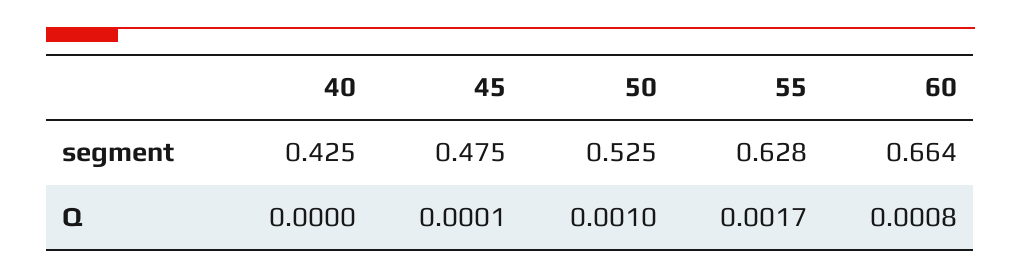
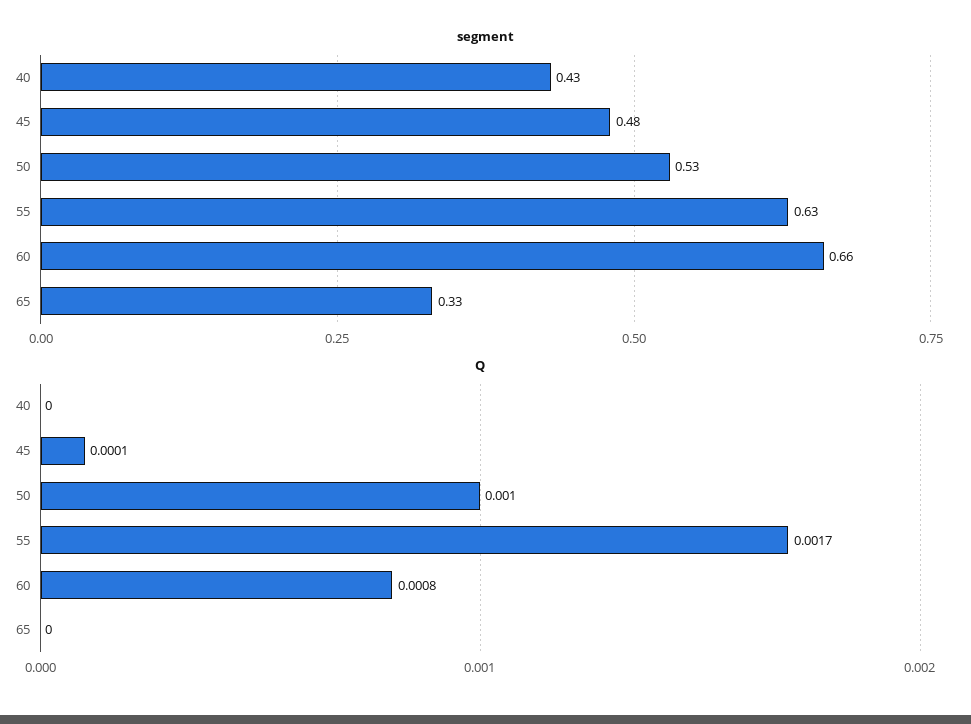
segment, 65: none -> 0.33
Q, 65: none -> 0

